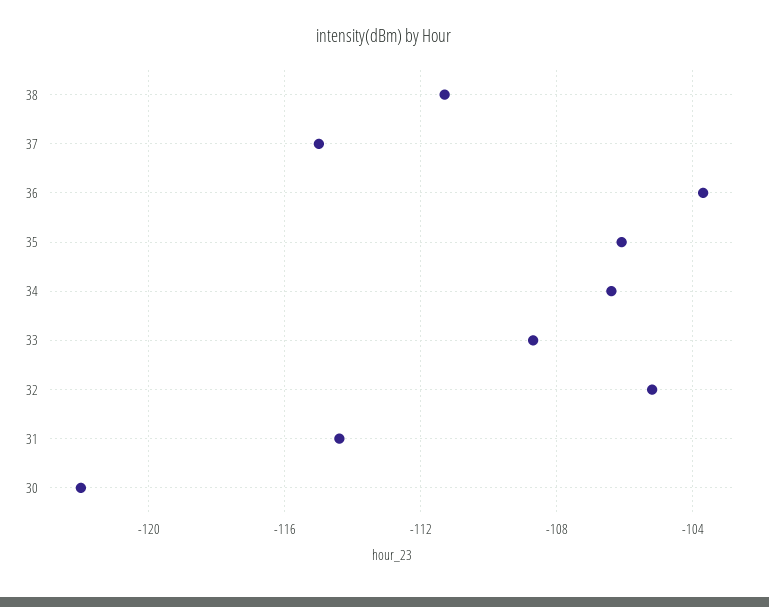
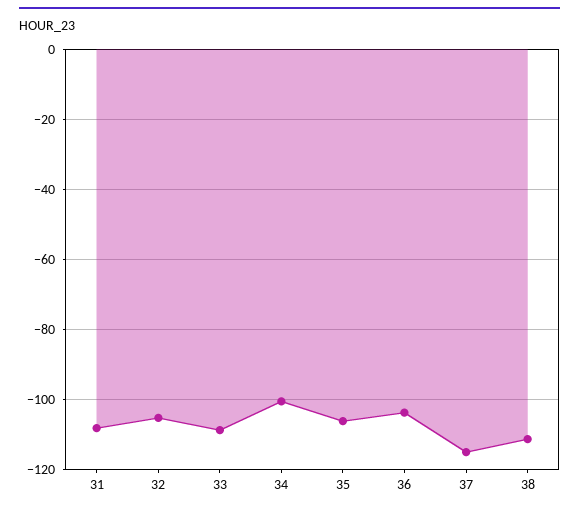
34: -106.5 -> -100
31: -114.5 -> -108
30: -122 -> none

